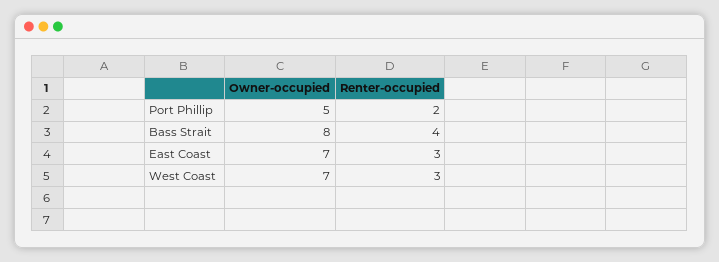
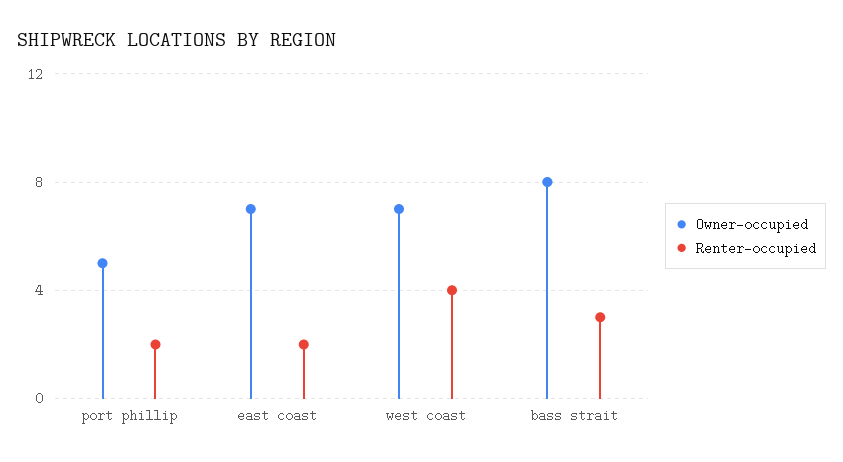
Renter-occupied, Bass Strait: 4 -> 3
Renter-occupied, East Coast: 3 -> 2
Renter-occupied, West Coast: 3 -> 4

